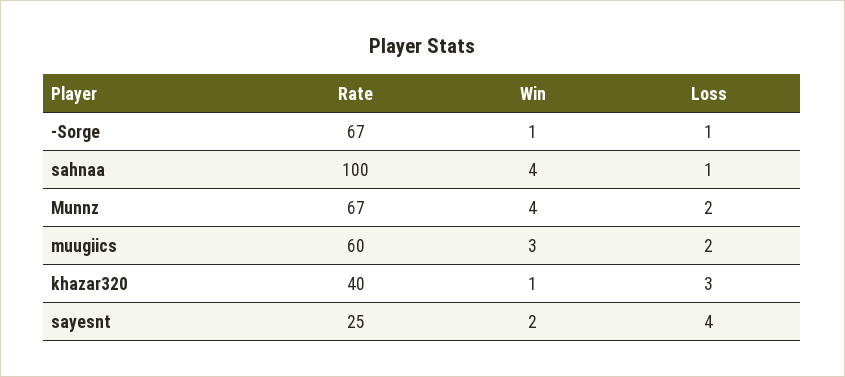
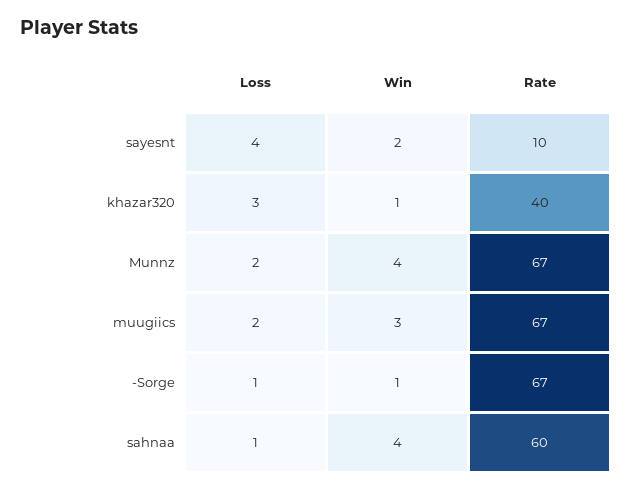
Rate, sahnaa: 100 -> 60
Rate, muugiics: 60 -> 67
Rate, sayesnt: 25 -> 10

